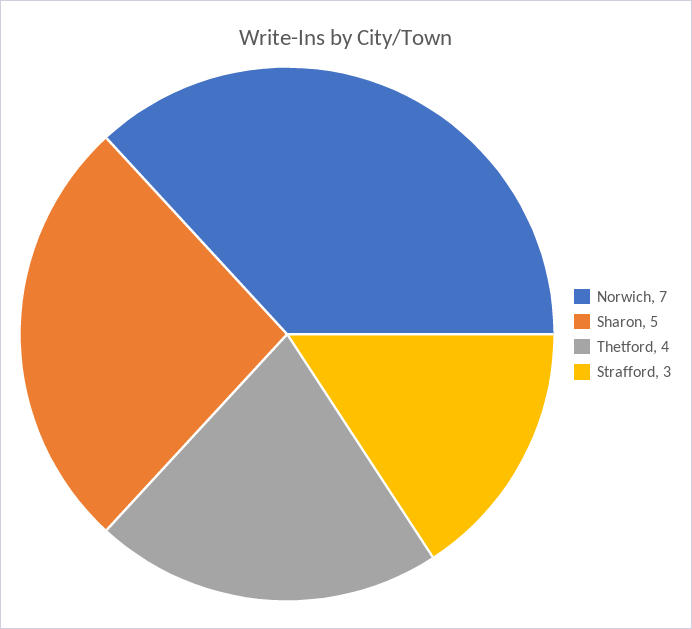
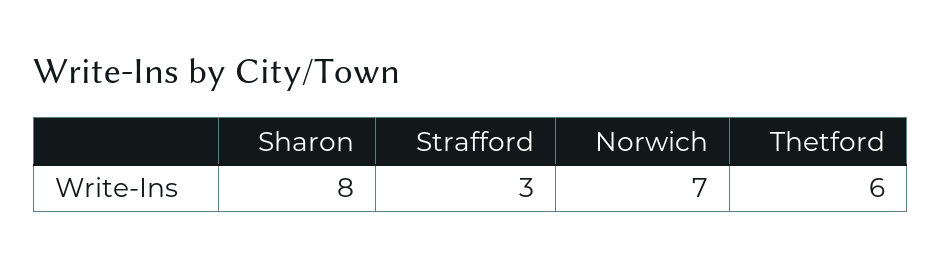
Sharon: 5 -> 8
Thetford: 4 -> 6

